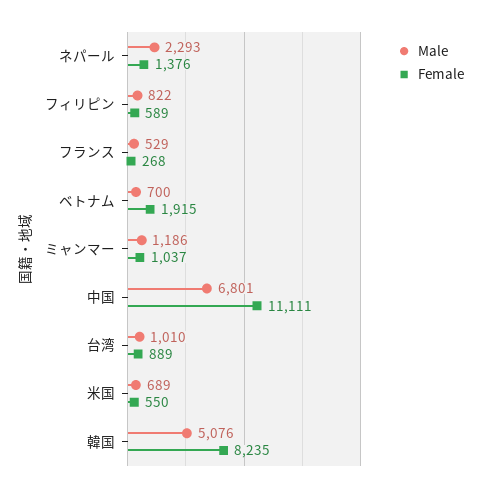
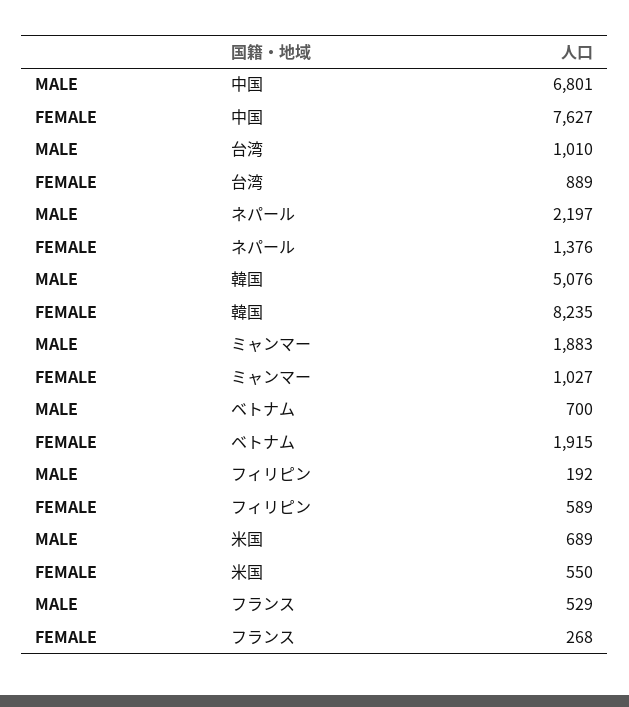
Male, ネパール: 2293 -> 2197
Male, フィリピン: 822 -> 192
Male, ミャンマー: 1186 -> 1883
Female, ミャンマー: 1037 -> 1027
Female, 中国: 11111 -> 7627

